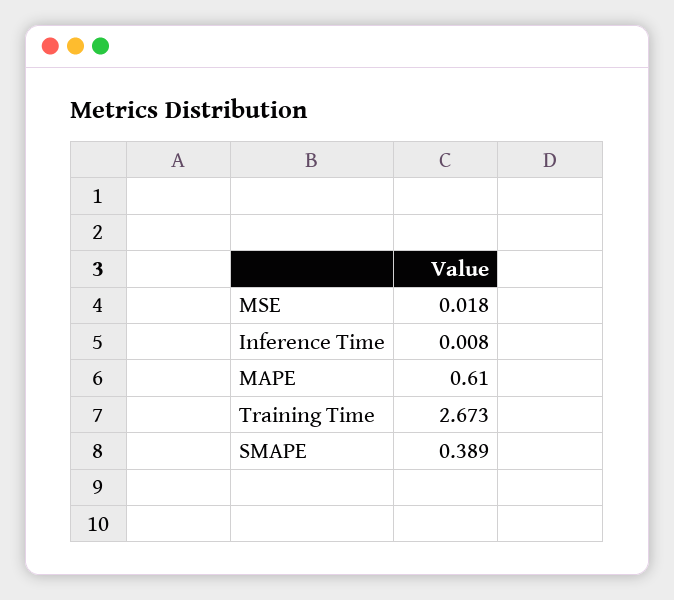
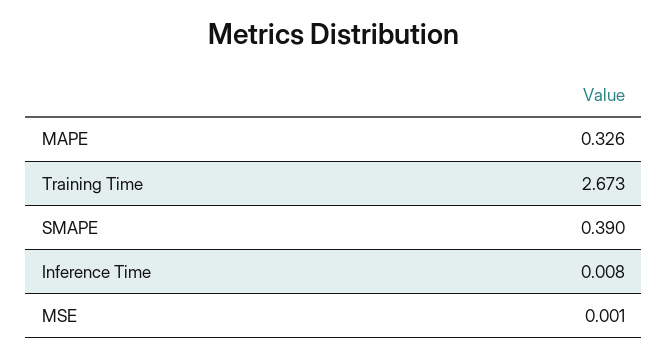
MSE: 0.018 -> 0.001
MAPE: 0.61 -> 0.326
SMAPE: 0.389 -> 0.39

